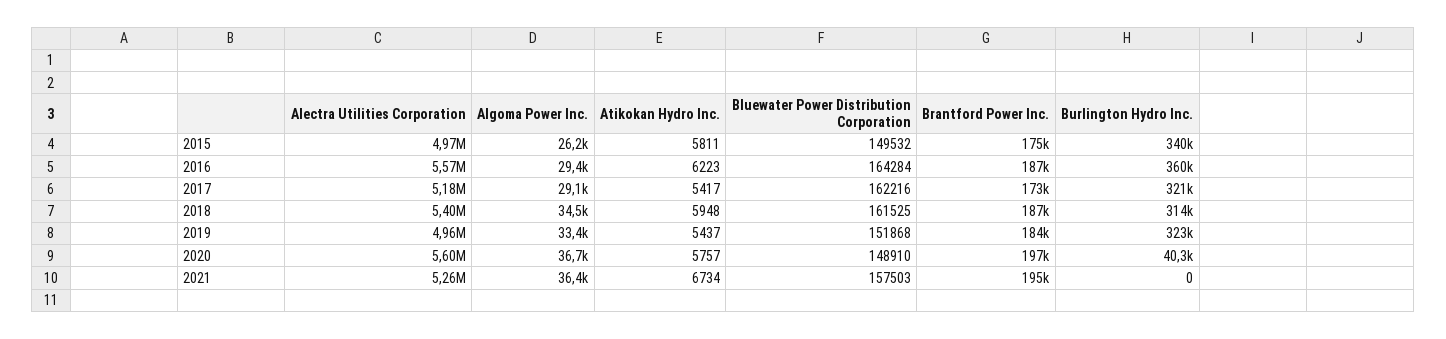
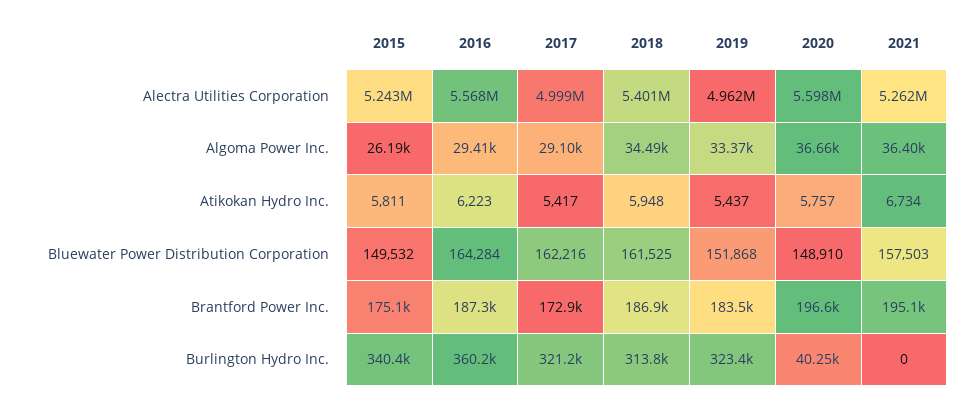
Alectra Utilities Corporation, 2015: 4970000 -> 5243000
Alectra Utilities Corporation, 2017: 5180000 -> 4999000

